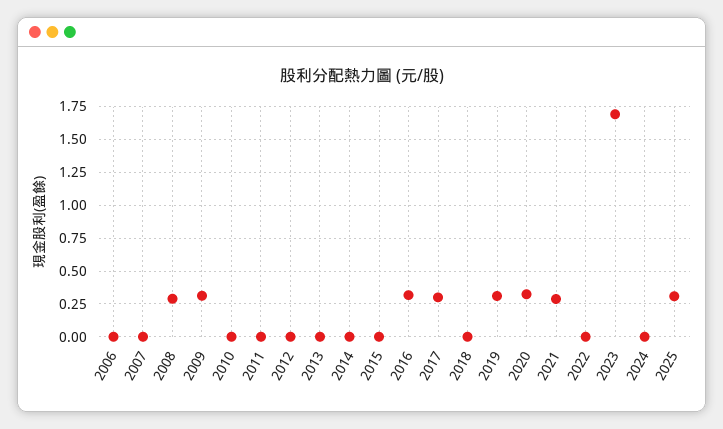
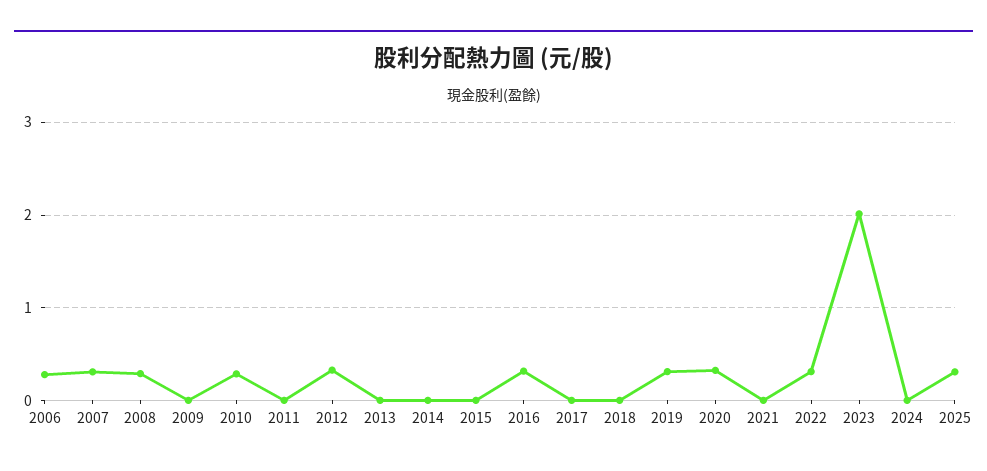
2006: 0 -> 0.3
2007: 0 -> 0.3
2009: 0.3 -> 0
2010: 0 -> 0.3
2012: 0 -> 0.3
2017: 0.3 -> 0
2021: 0.3 -> 0
2022: 0 -> 0.3
2023: 1.7 -> 2

